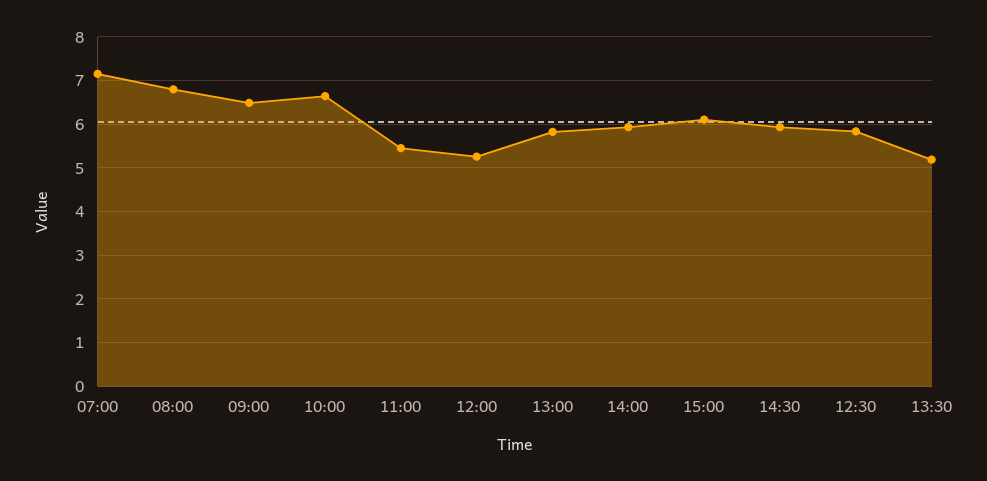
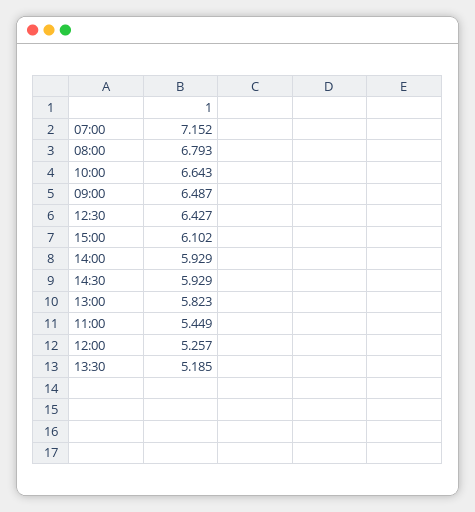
12:30: 5.8 -> 6.427

